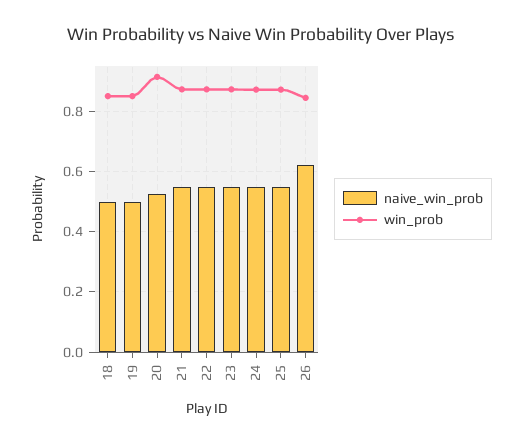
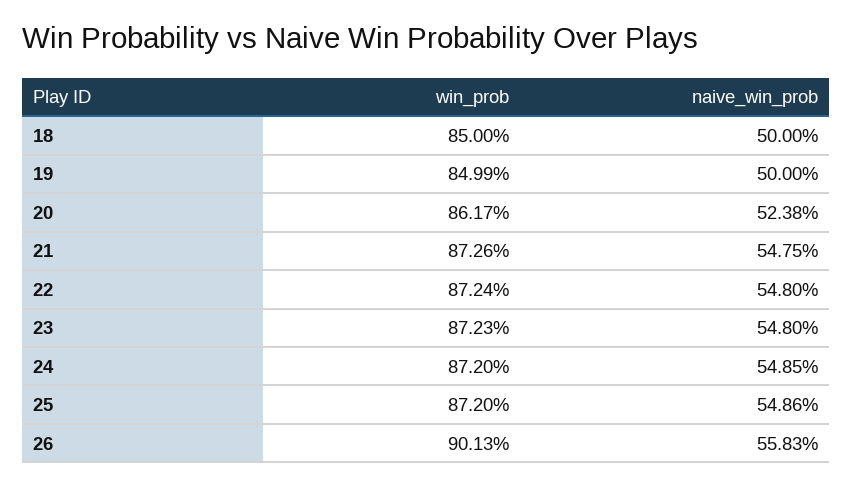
win_prob, 20: 0.92 -> 0.8617
naive_win_prob, 26: 0.62 -> 0.5583
win_prob, 26: 0.84 -> 0.9013

